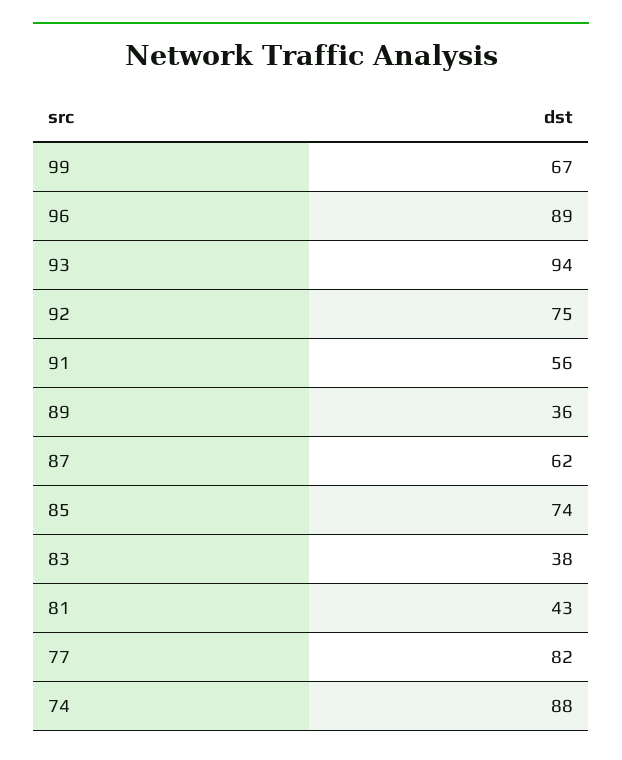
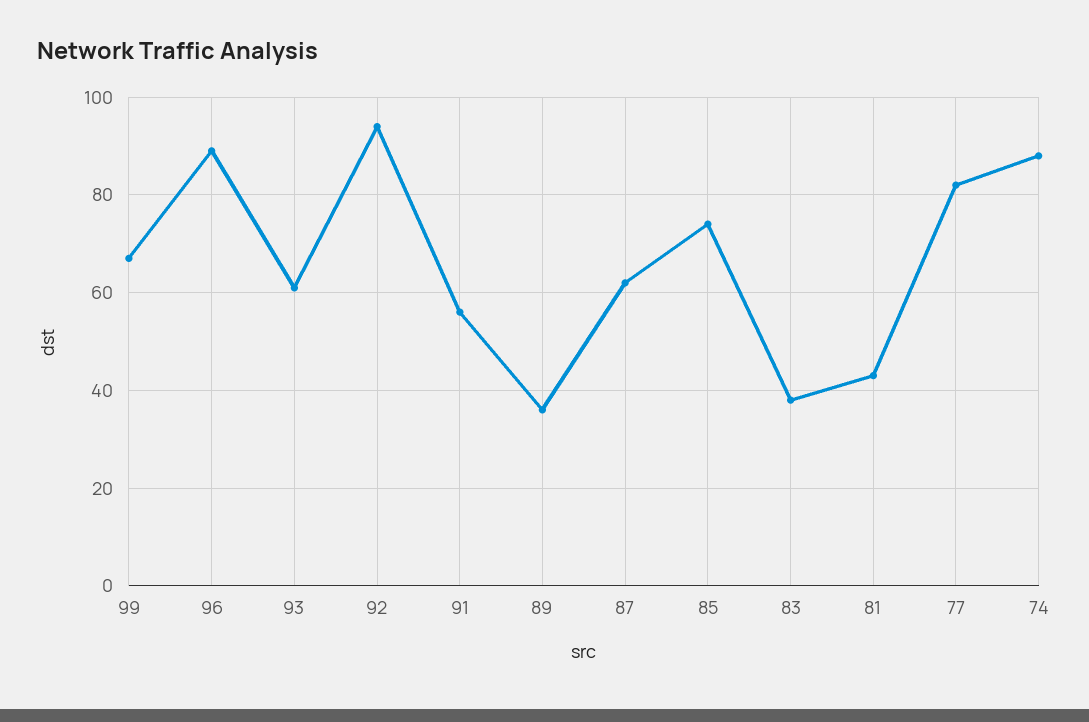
93: 94 -> 60
92: 75 -> 95

